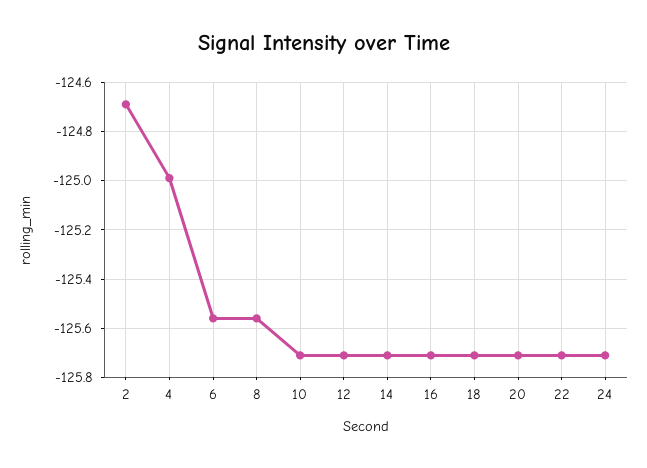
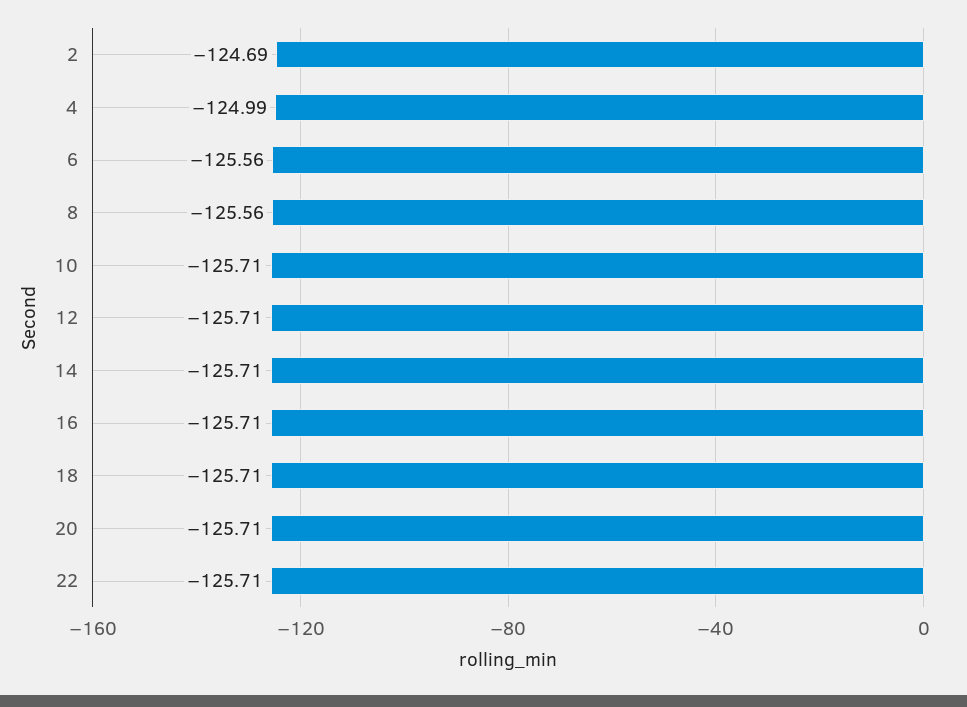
24: -125.7 -> none

